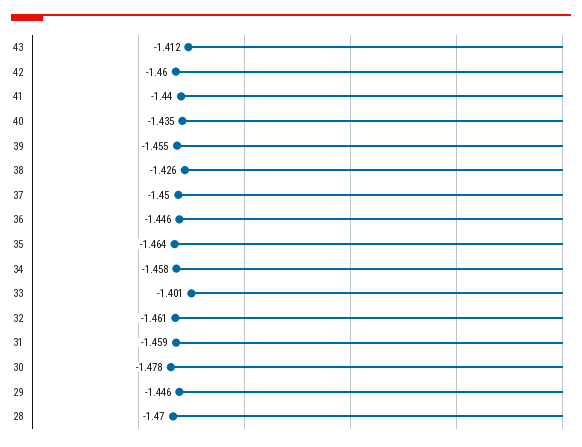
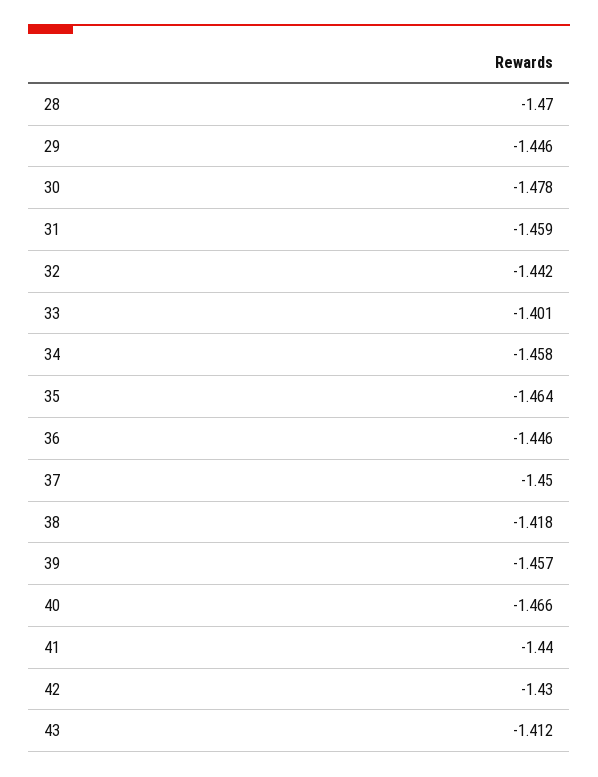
42: -1.46 -> -1.43
40: -1.435 -> -1.466
39: -1.455 -> -1.457
38: -1.426 -> -1.418
32: -1.461 -> -1.442

